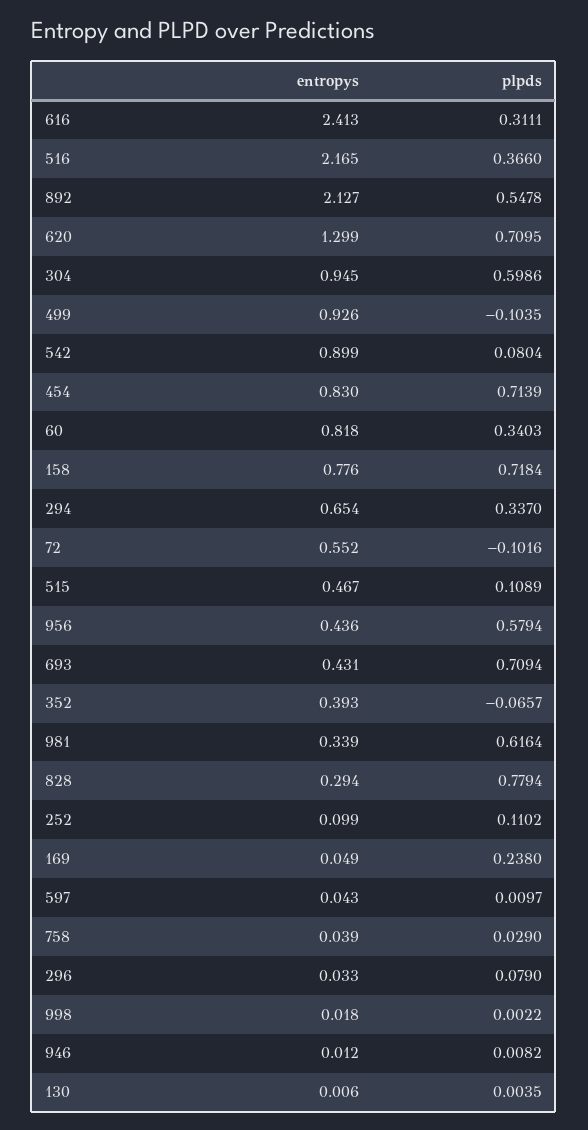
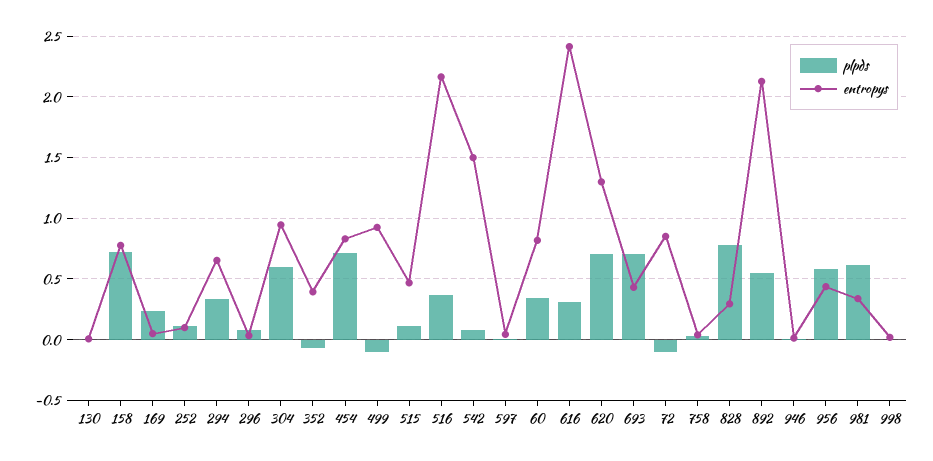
entropys, 542: 0.899 -> 1.5
entropys, 72: 0.552 -> 0.85

